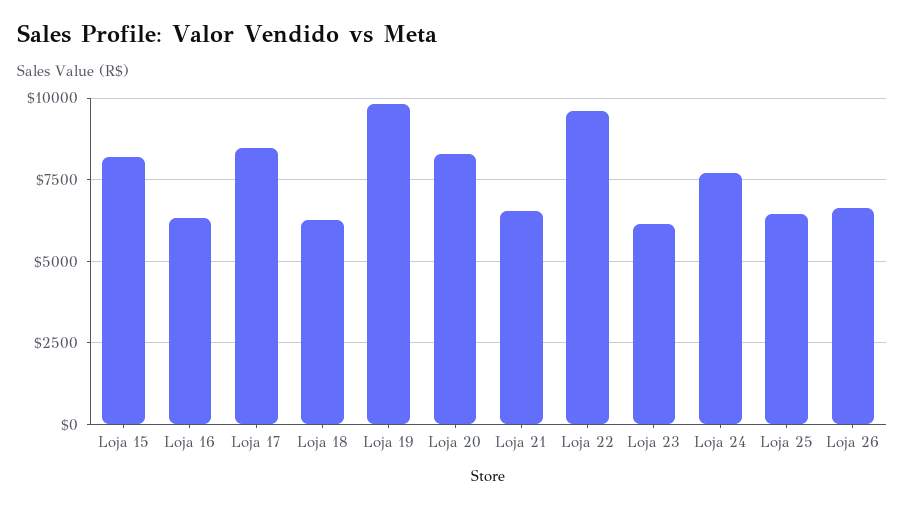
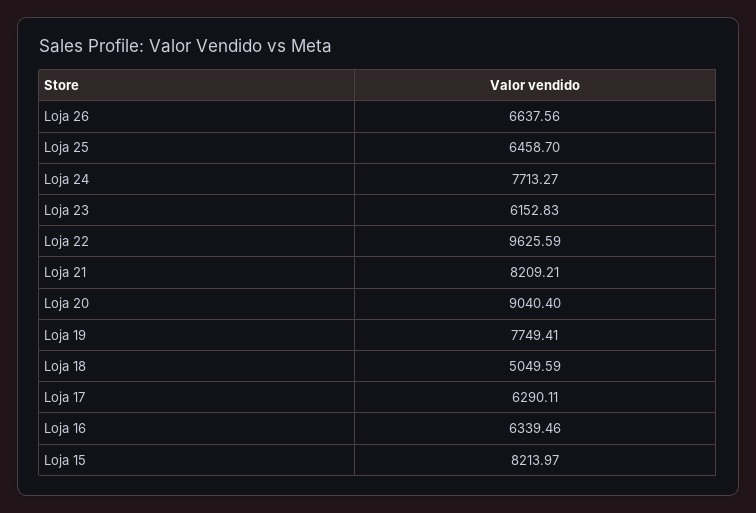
Loja 17: 8500 -> 6290.11
Loja 18: 6250 -> 5049.59
Loja 19: 9750 -> 7749.41
Loja 20: 8250 -> 9040.4
Loja 21: 6500 -> 8209.21

